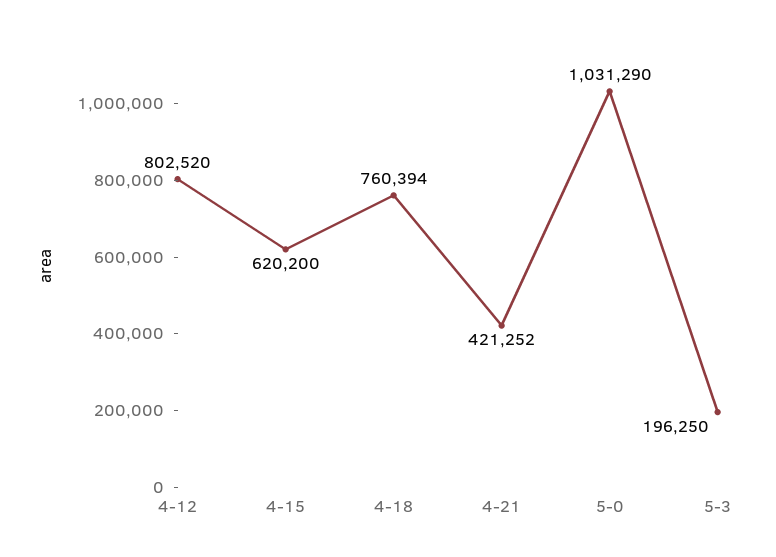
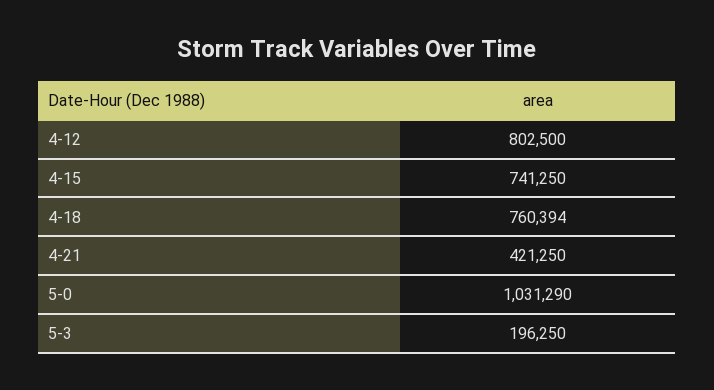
4-12: 802520 -> 802500
4-15: 620200 -> 741250
4-21: 421252 -> 421250

